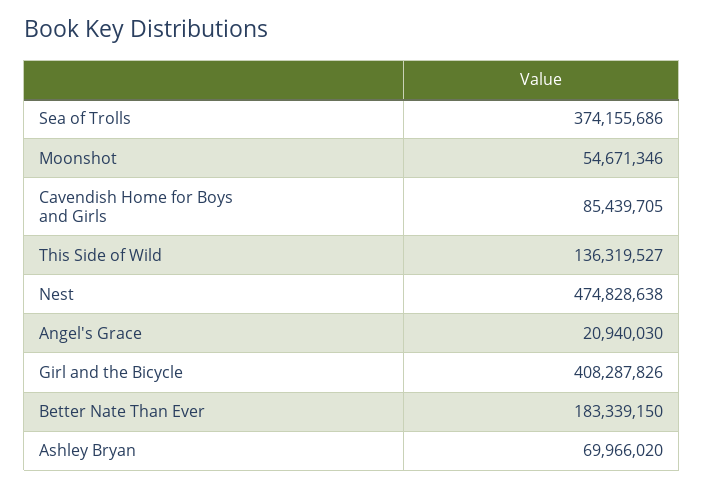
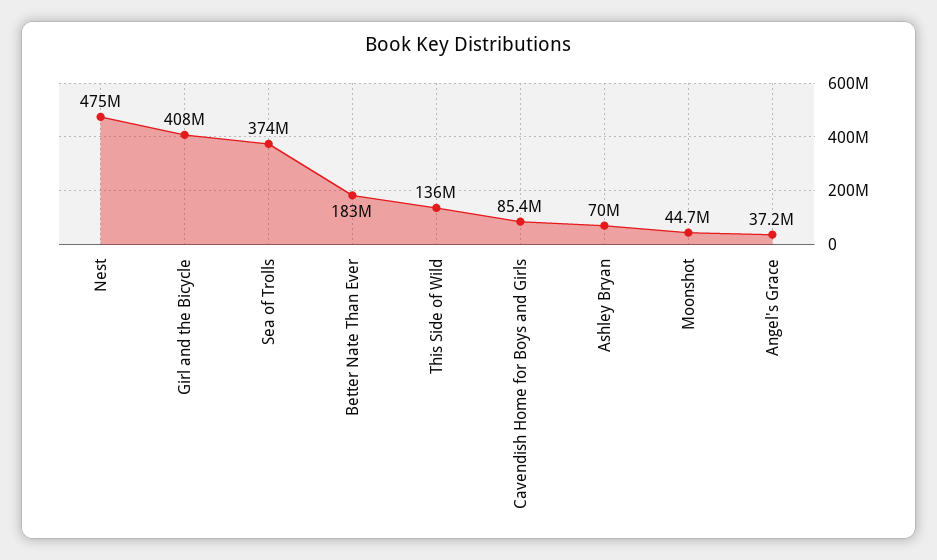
Moonshot: 54671346 -> 44700000
Angel's Grace: 20940030 -> 37200000

